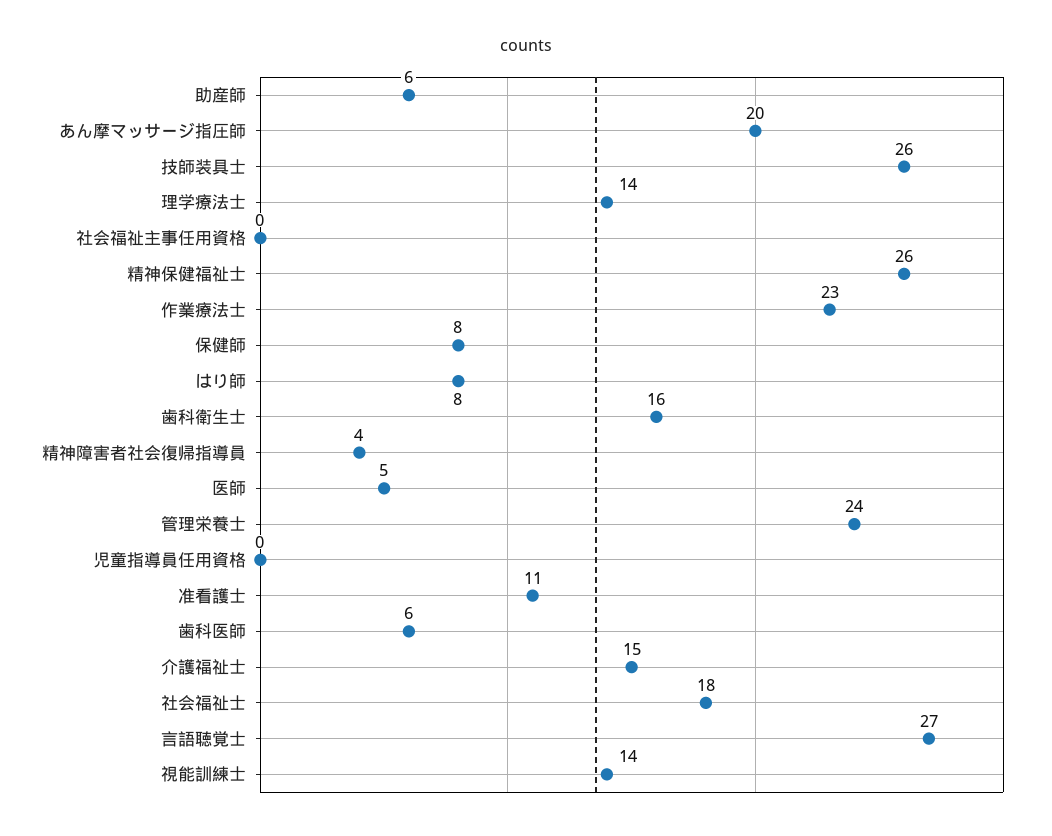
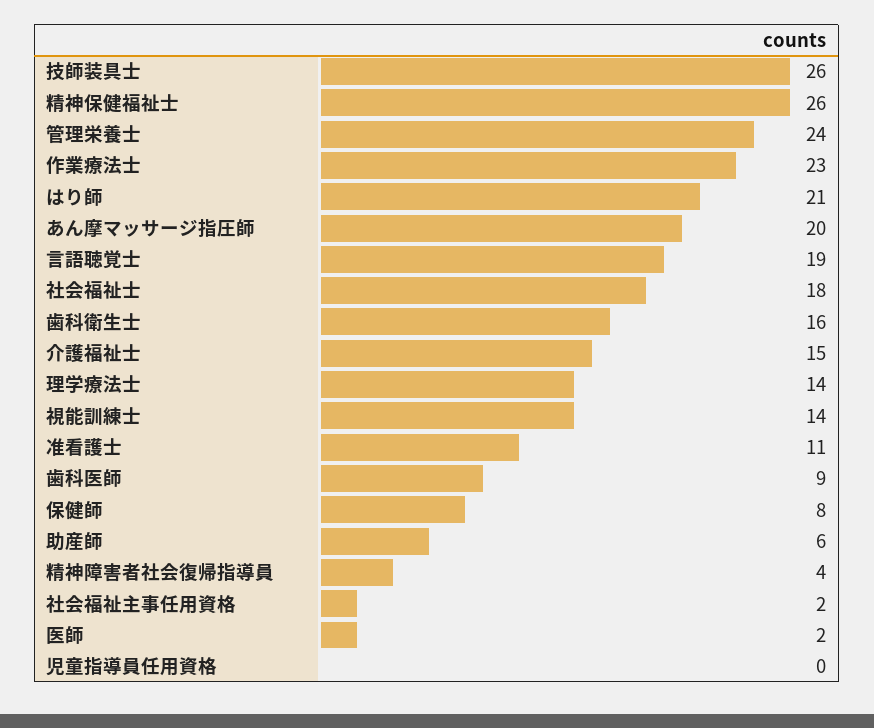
社会福祉主事任用資格: 0 -> 2
はり師: 8 -> 21
医師: 5 -> 2
歯科医師: 6 -> 9
言語聴覚士: 27 -> 19

